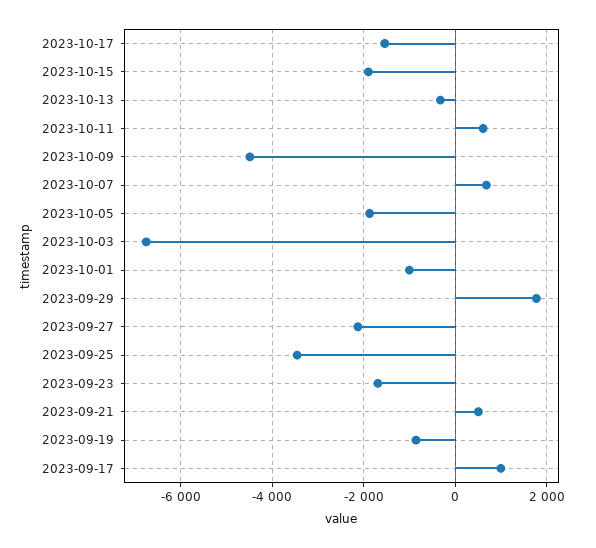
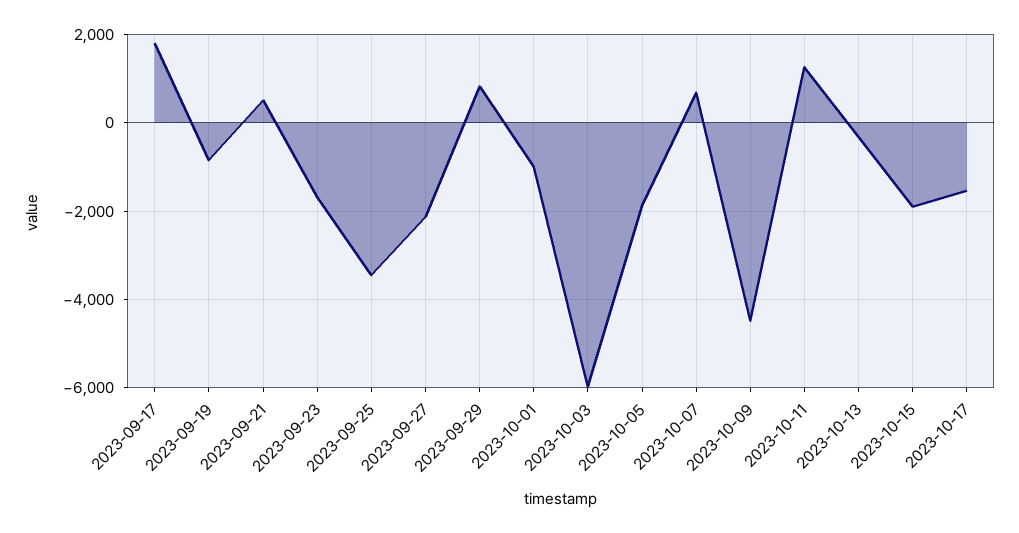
2023-10-11: 600 -> 1200
2023-10-03: -6800 -> -6000
2023-09-29: 1800 -> 800
2023-09-17: 1000 -> 1800

